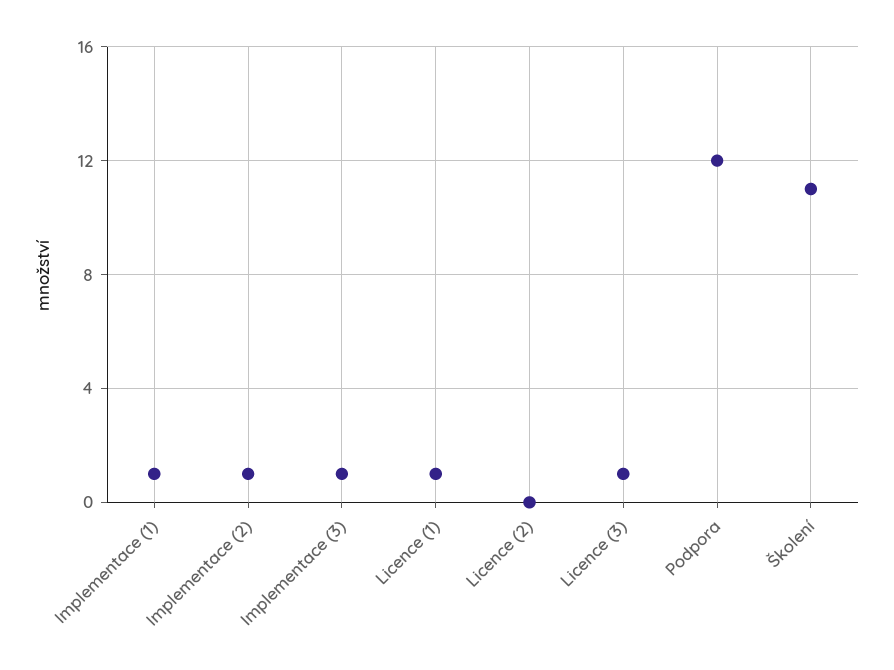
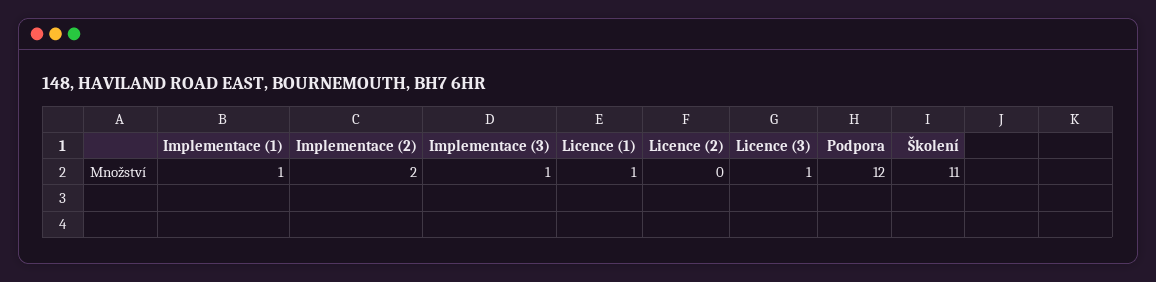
Implementace (2): 1 -> 2

